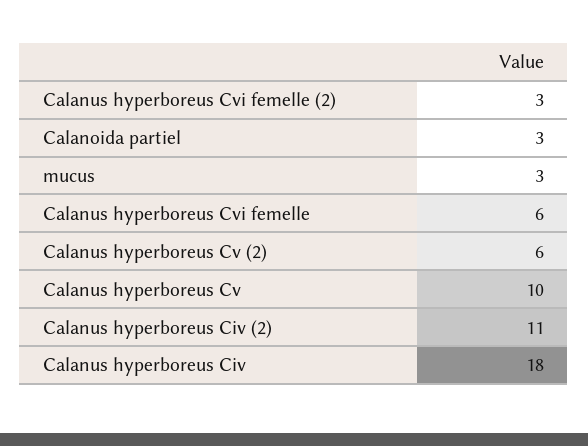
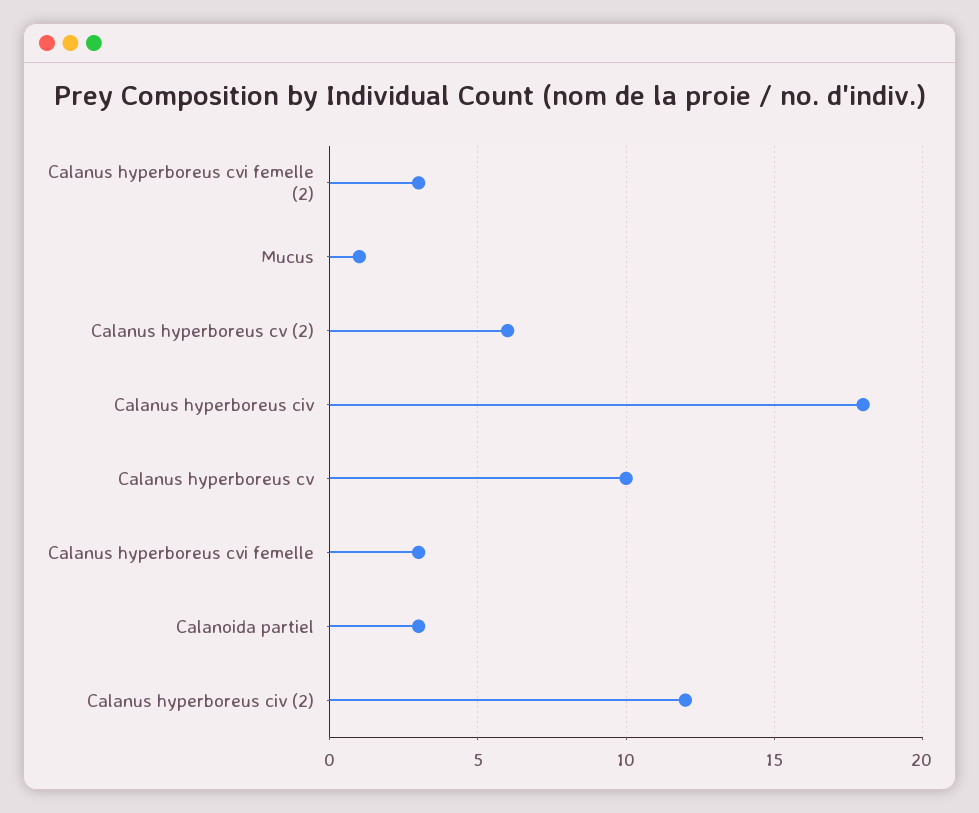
mucus: 3 -> 1
Calanus hyperboreus Cvi femelle: 6 -> 3
Calanus hyperboreus Civ (2): 11 -> 12

